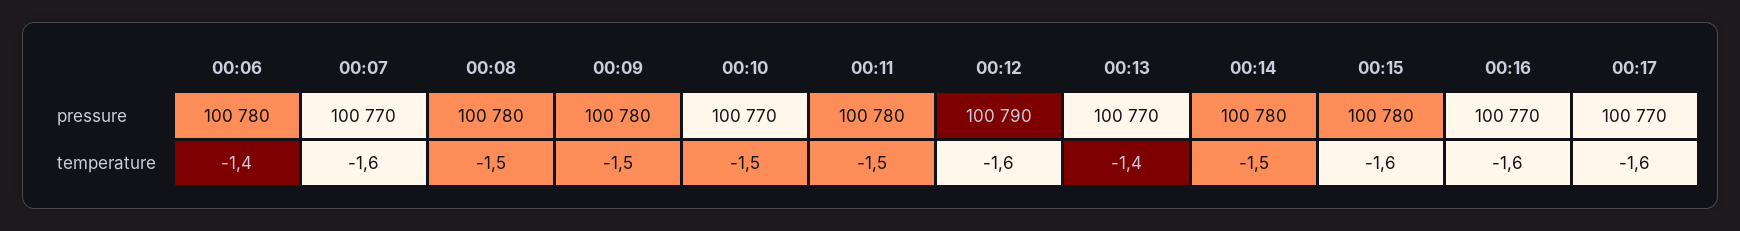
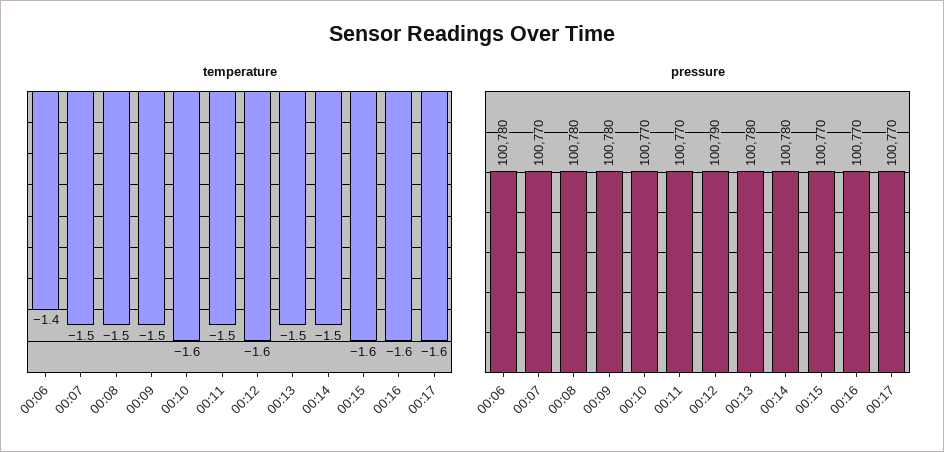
pressure, 00:11: 100780 -> 100770
pressure, 00:13: 100770 -> 100780
pressure, 00:15: 100780 -> 100770
temperature, 00:07: -1.6 -> -1.5
temperature, 00:10: -1.5 -> -1.6
temperature, 00:13: -1.4 -> -1.5

